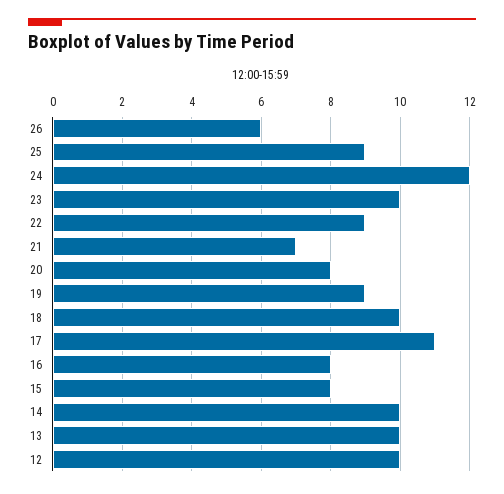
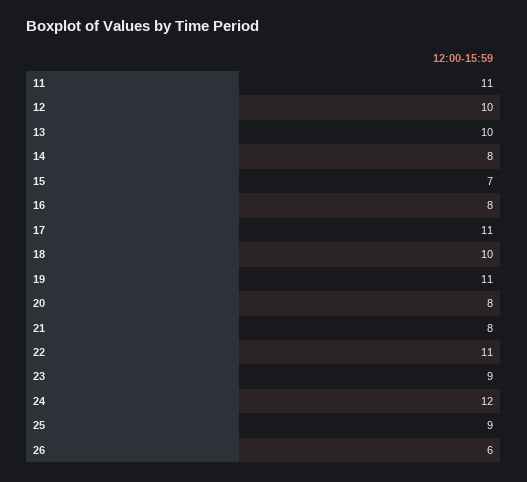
23: 10 -> 9
22: 9 -> 11
21: 7 -> 8
19: 9 -> 11
15: 8 -> 7
14: 10 -> 8
11: none -> 11

